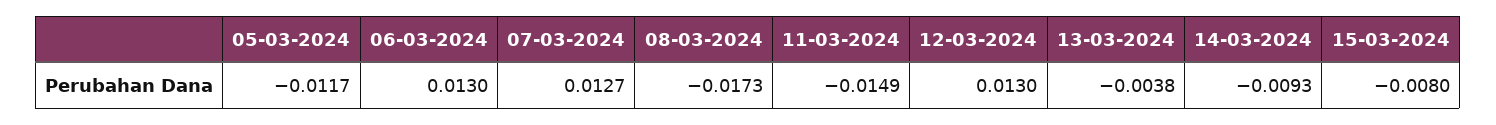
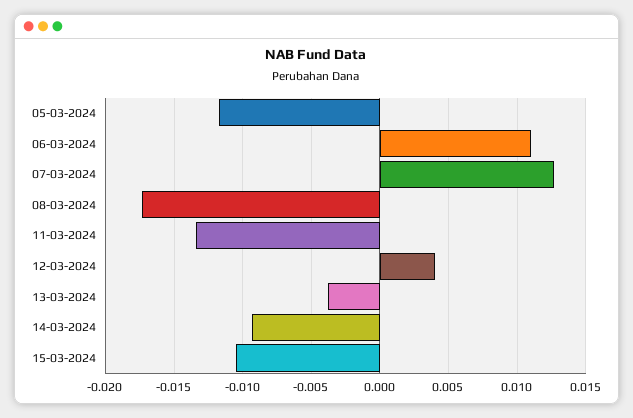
06-03-2024: 0.013 -> 0.011
11-03-2024: -0.0149 -> -0.0135
12-03-2024: 0.013 -> 0.004
15-03-2024: -0.008 -> -0.0105

